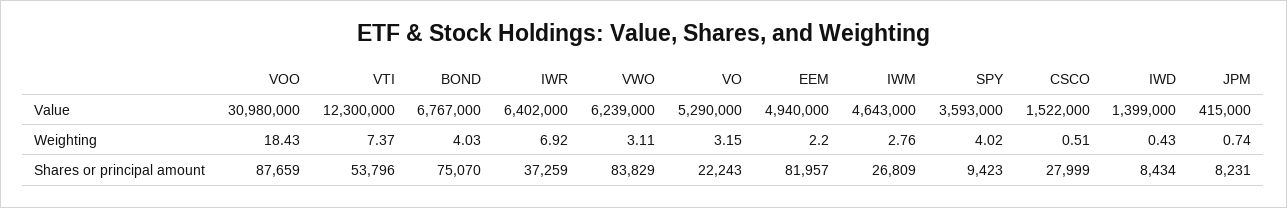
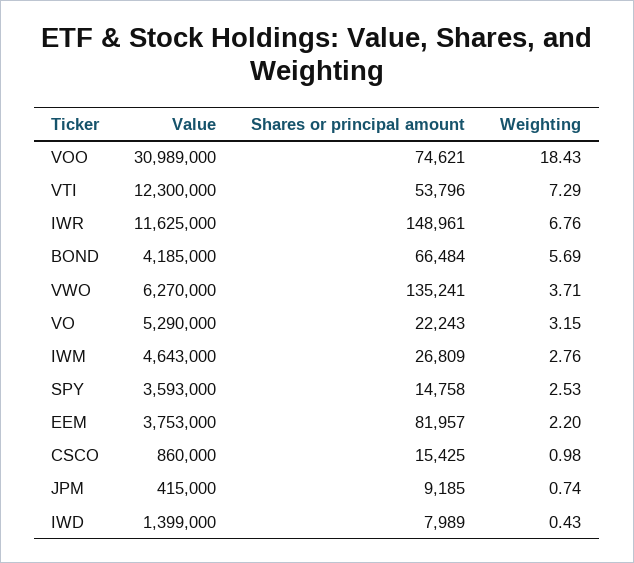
VOO, Value: 30980000 -> 30989000
BOND, Value: 6767000 -> 4185000
IWR, Value: 6402000 -> 11625000
VWO, Value: 6239000 -> 6270000
EEM, Value: 4940000 -> 3753000
CSCO, Value: 1522000 -> 860000
VTI, Weighting: 7.37 -> 7.29
BOND, Weighting: 4.03 -> 5.69
IWR, Weighting: 6.92 -> 6.76
VWO, Weighting: 3.11 -> 3.71
SPY, Weighting: 4.02 -> 2.53
CSCO, Weighting: 0.51 -> 0.98
VOO, Shares or principal amount: 87659 -> 74621
BOND, Shares or principal amount: 75070 -> 66484
IWR, Shares or principal amount: 37259 -> 148961
VWO, Shares or principal amount: 83829 -> 135241
SPY, Shares or principal amount: 9423 -> 14758
CSCO, Shares or principal amount: 27999 -> 15425
IWD, Shares or principal amount: 8434 -> 7989
JPM, Shares or principal amount: 8231 -> 9185

